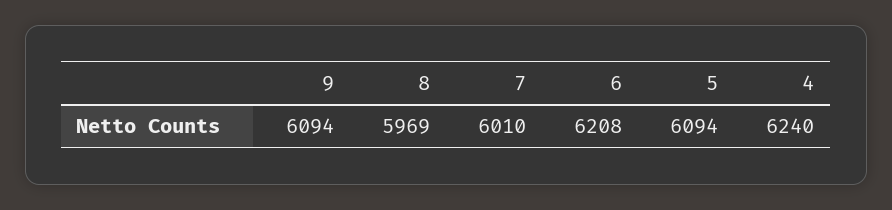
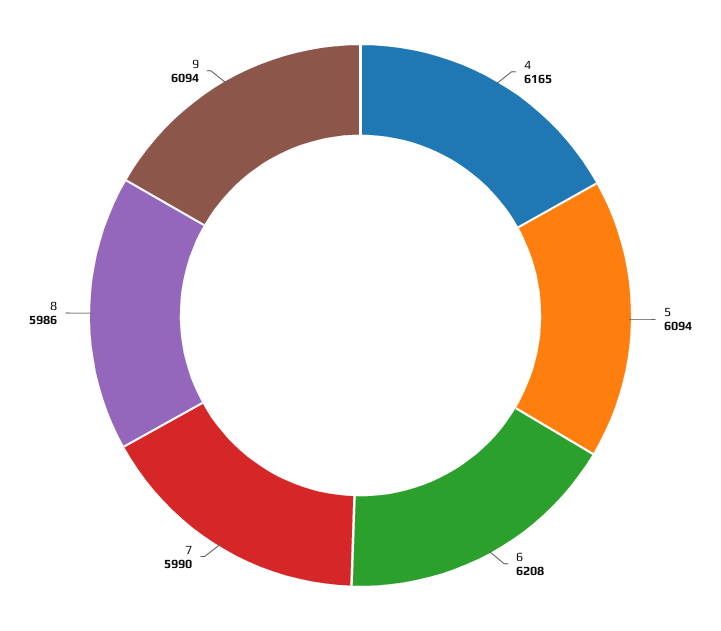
8: 5969 -> 5986
7: 6010 -> 5990
4: 6240 -> 6165

